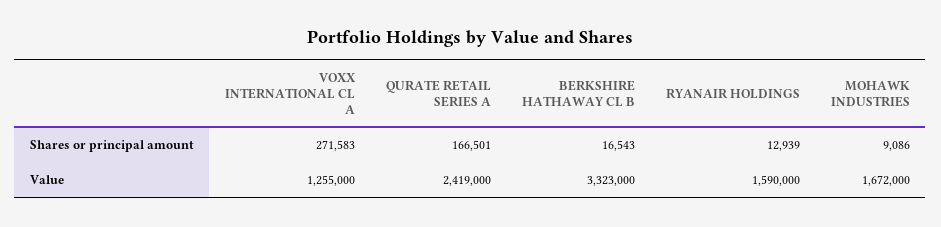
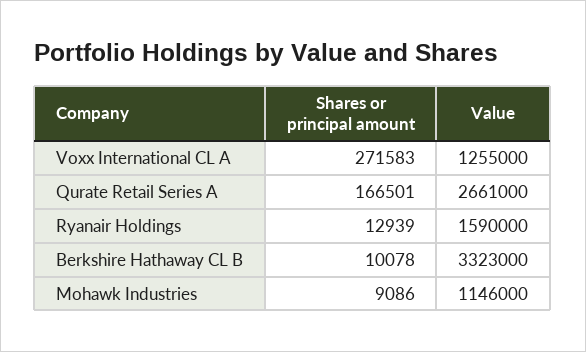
BERKSHIRE HATHAWAY CL B, Shares or principal amount: 16543 -> 10078
QURATE RETAIL SERIES A, Value: 2419000 -> 2661000
MOHAWK INDUSTRIES, Value: 1672000 -> 1146000

